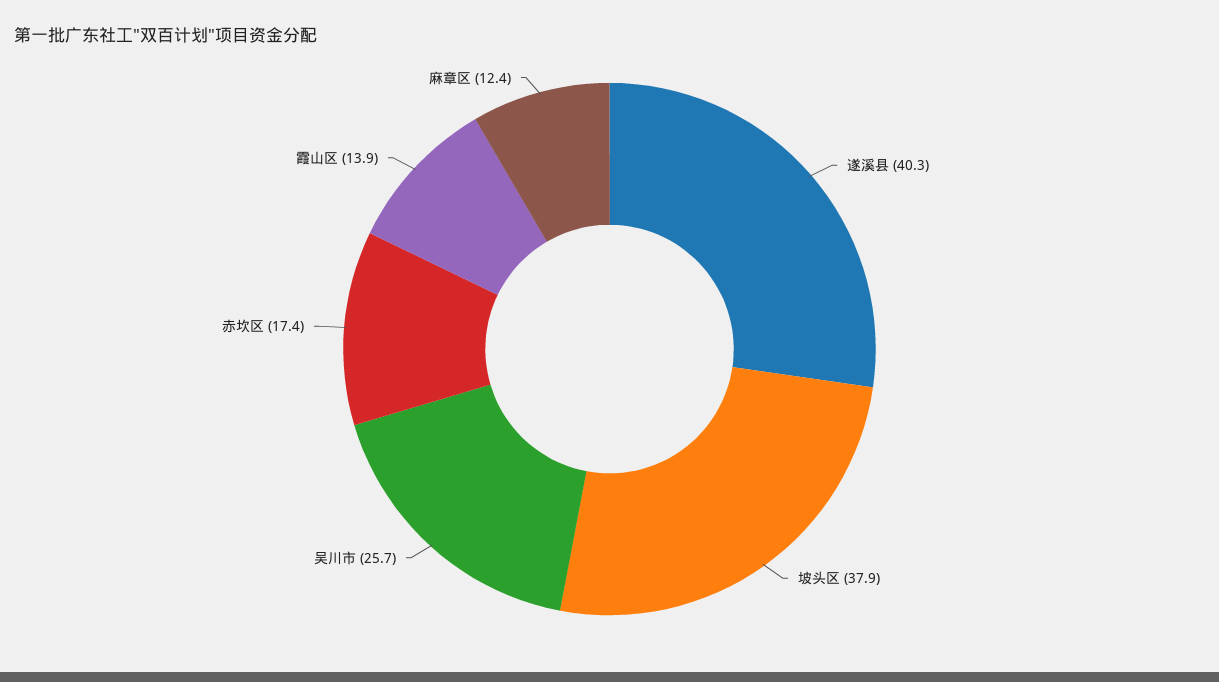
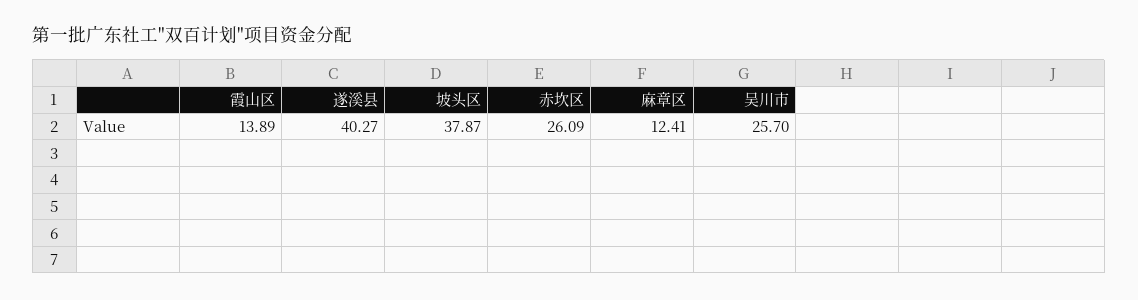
赤坎区: 17.4 -> 26.09

